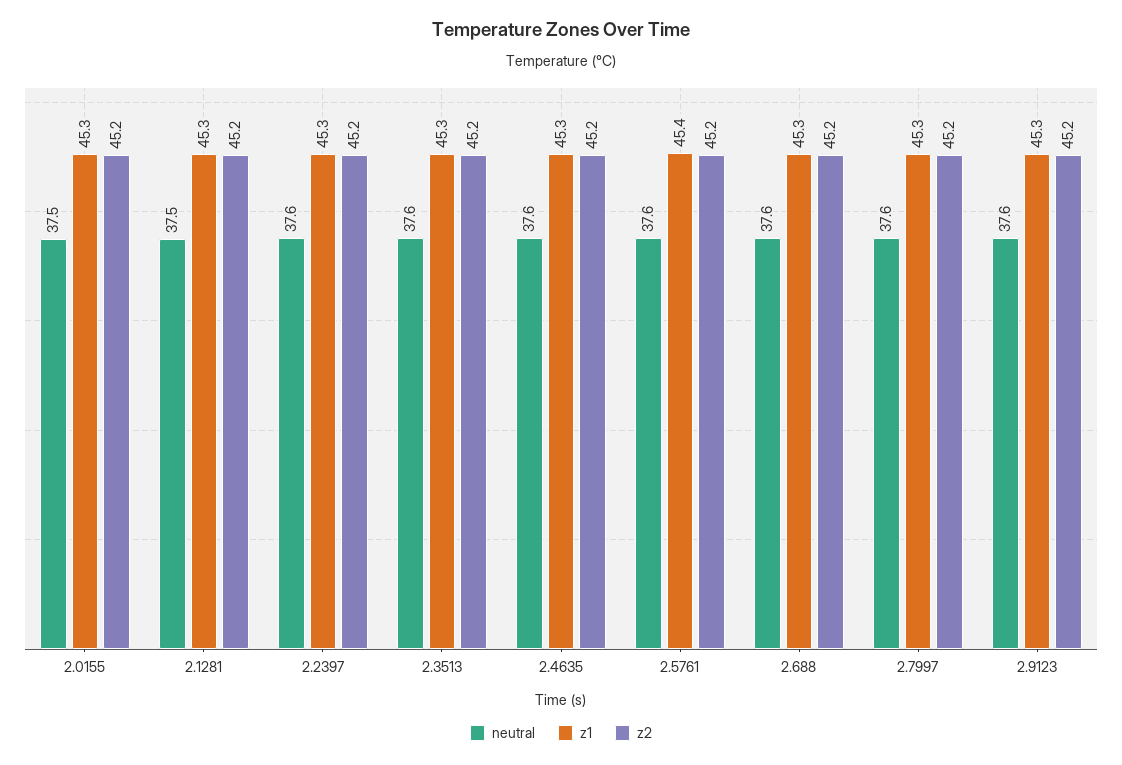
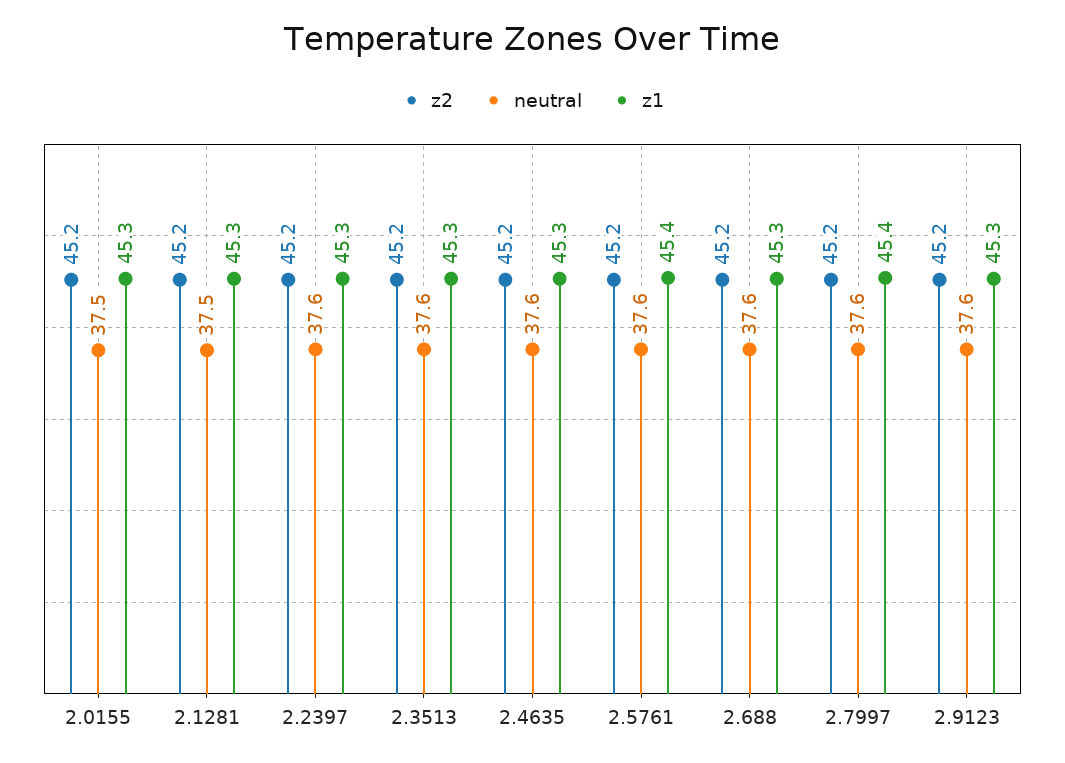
z1, 2.7997: 45.3 -> 45.4

